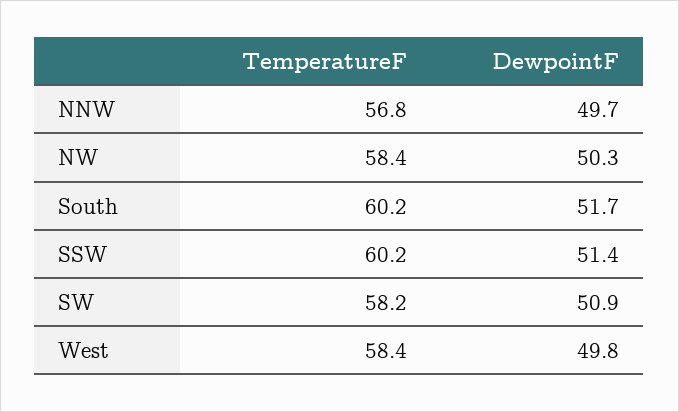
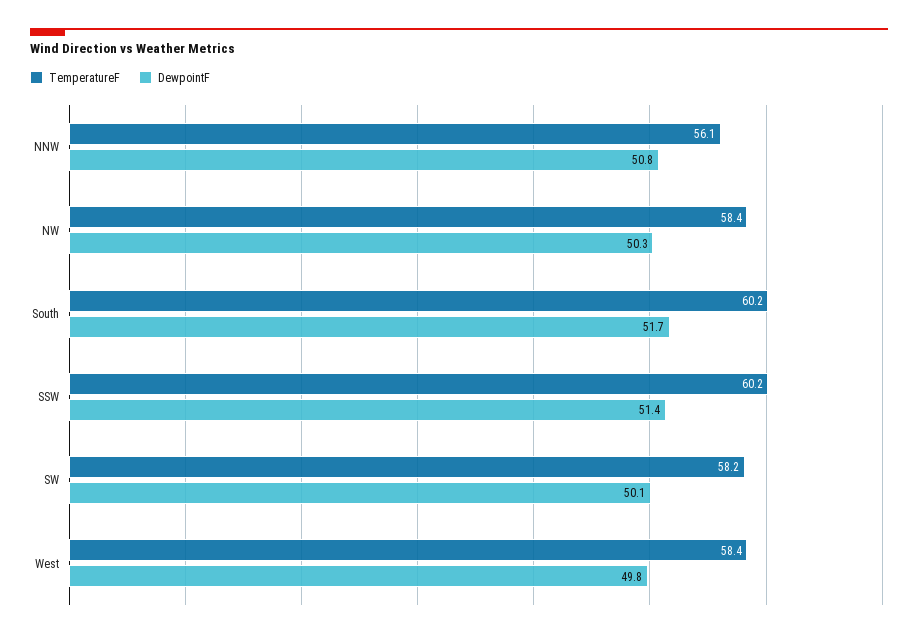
TemperatureF, NNW: 56.8 -> 56.1
DewpointF, NNW: 49.7 -> 50.8
DewpointF, SW: 50.9 -> 50.1

